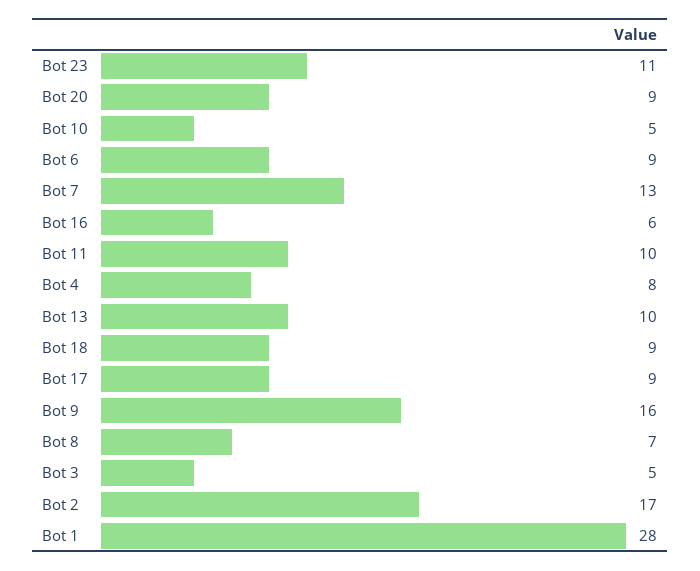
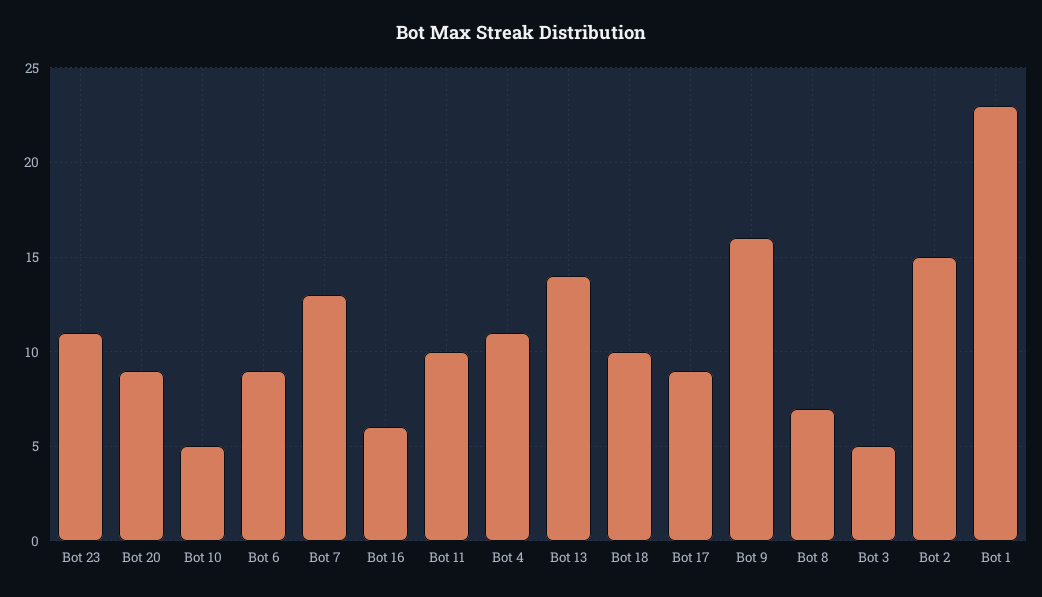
Bot 4: 8 -> 11
Bot 13: 10 -> 14
Bot 18: 9 -> 10
Bot 2: 17 -> 15
Bot 1: 28 -> 23

